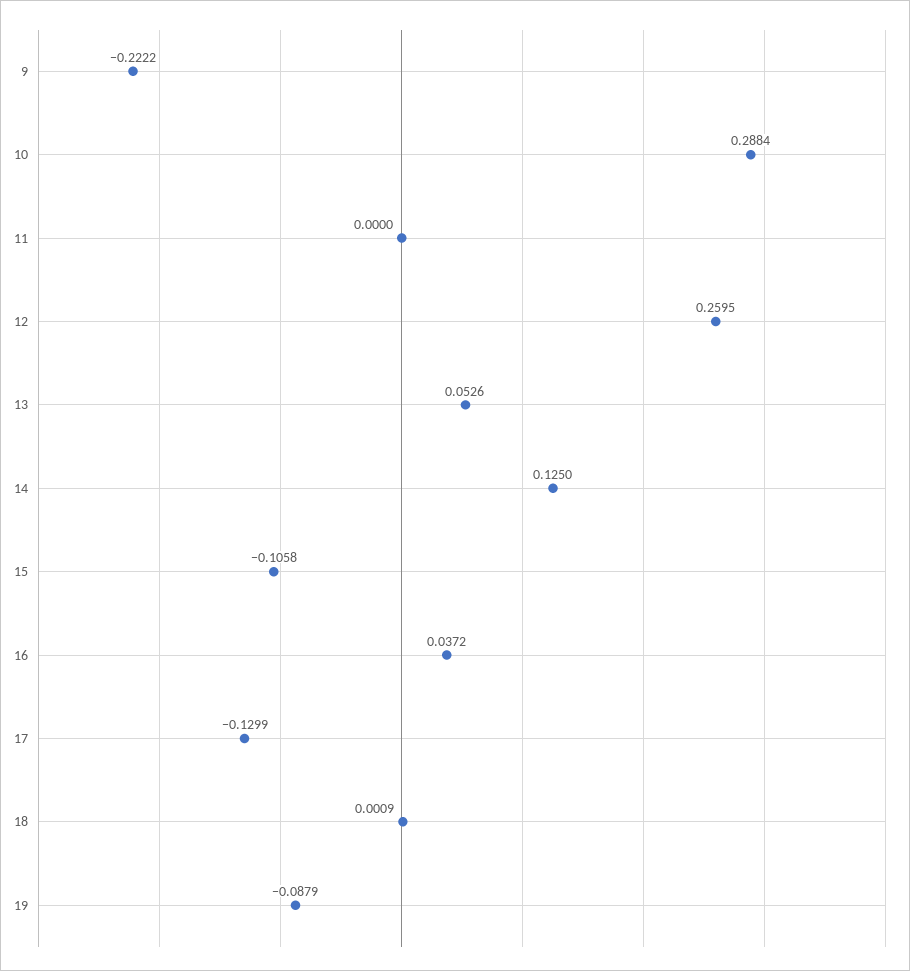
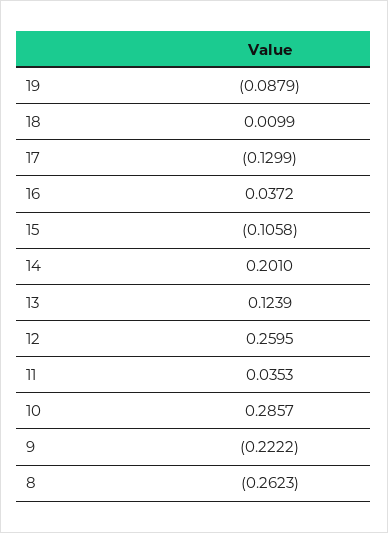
10: 0.2884 -> 0.2857
11: 0 -> 0.0353
13: 0.0526 -> 0.1239
14: 0.125 -> 0.201
18: 0.0009 -> 0.0099
8: none -> -0.2623

